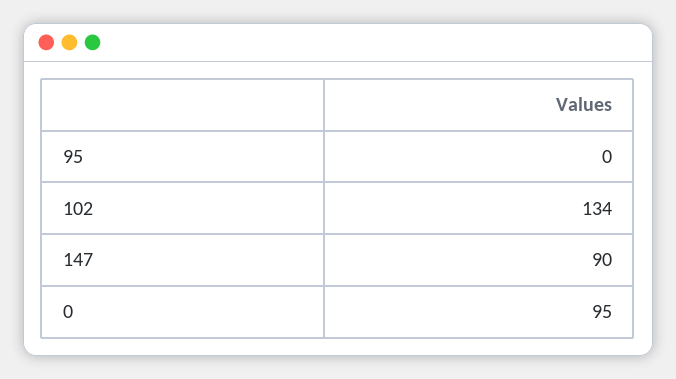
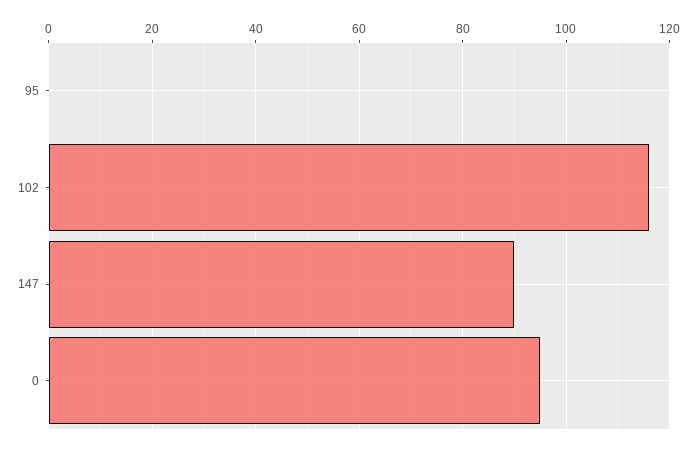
102: 134 -> 115

